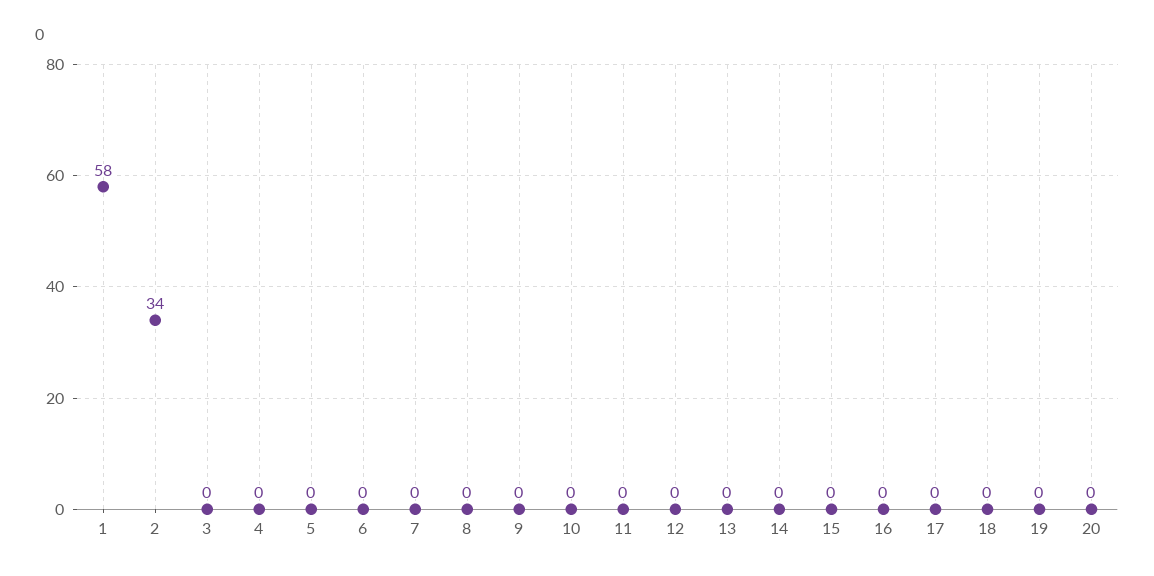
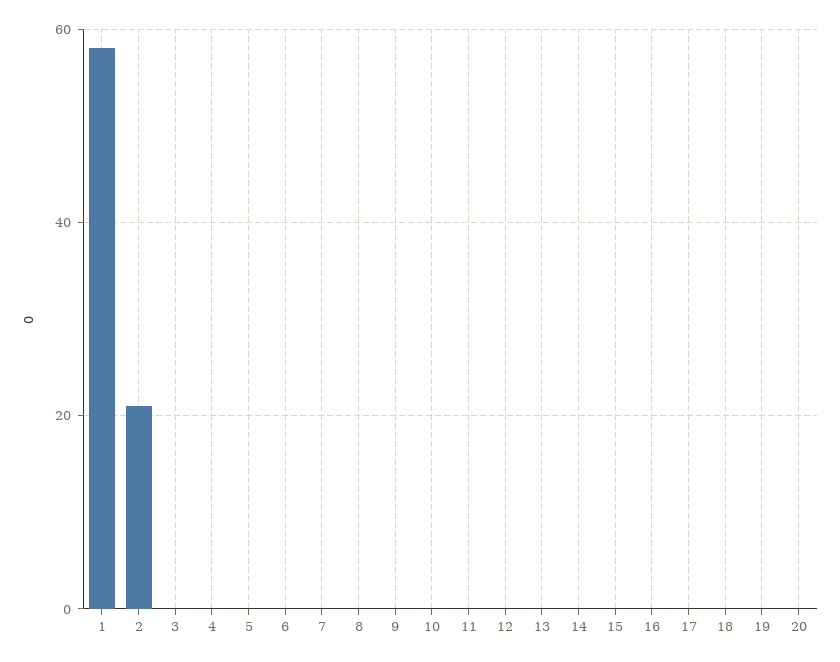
2: 34 -> 20

